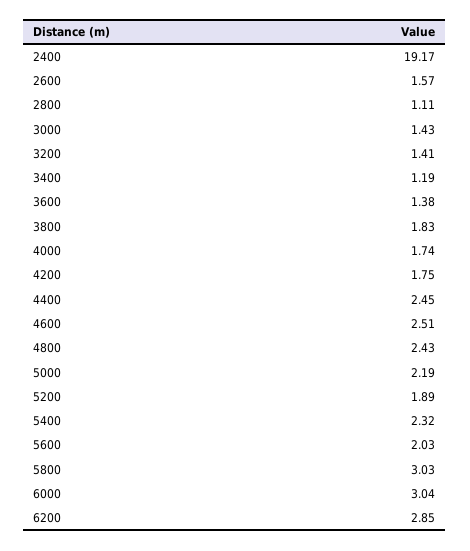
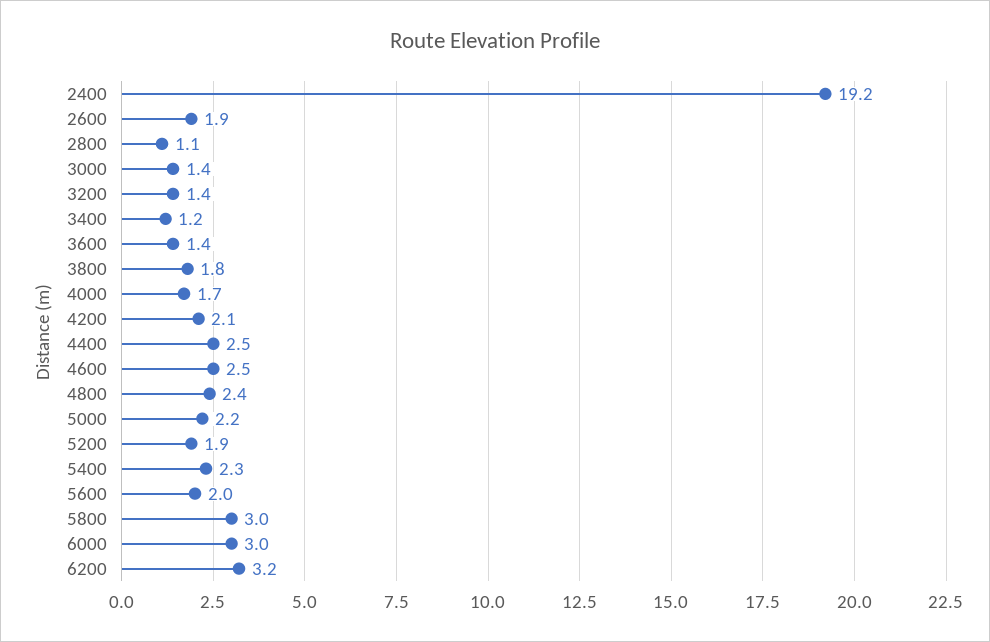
2600: 1.57 -> 1.9
4200: 1.75 -> 2.1
6200: 2.85 -> 3.2

